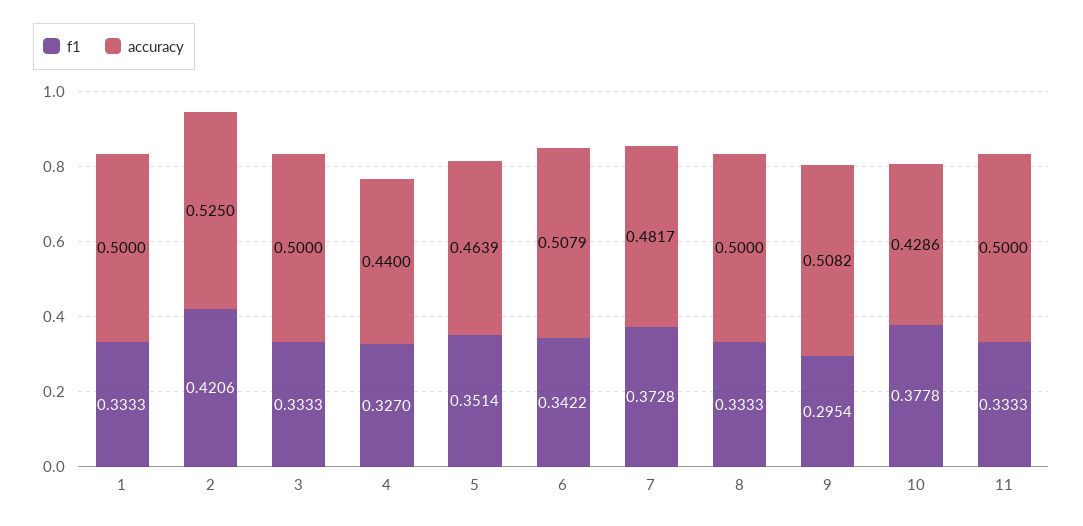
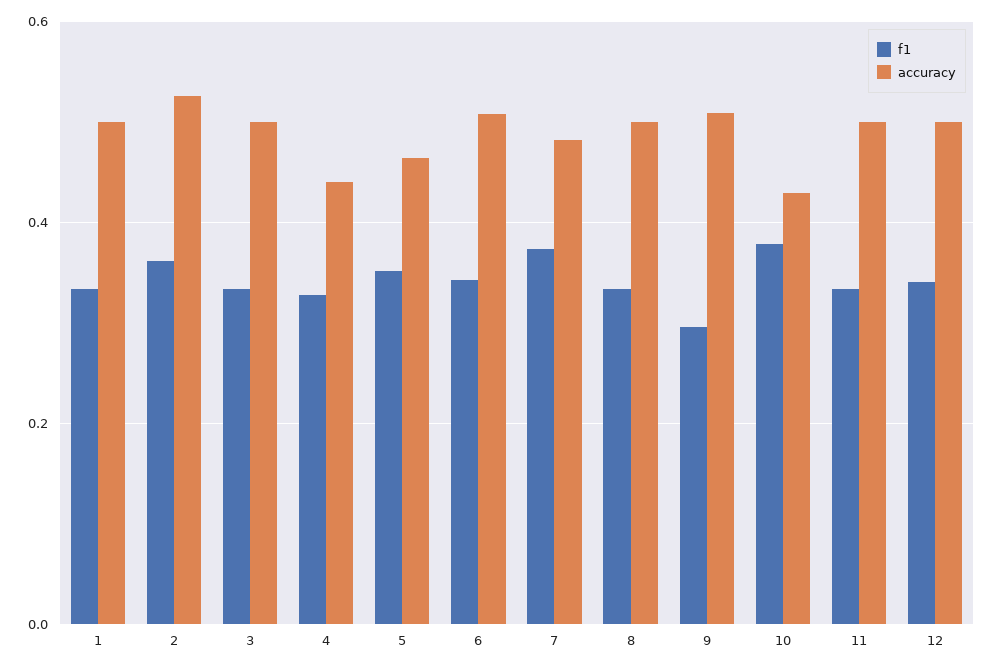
f1, 2: 0.4206 -> 0.36
f1, 12: none -> 0.34
accuracy, 12: none -> 0.5

